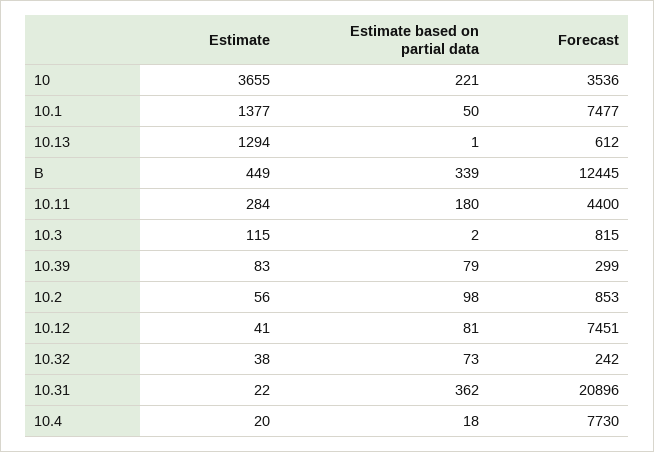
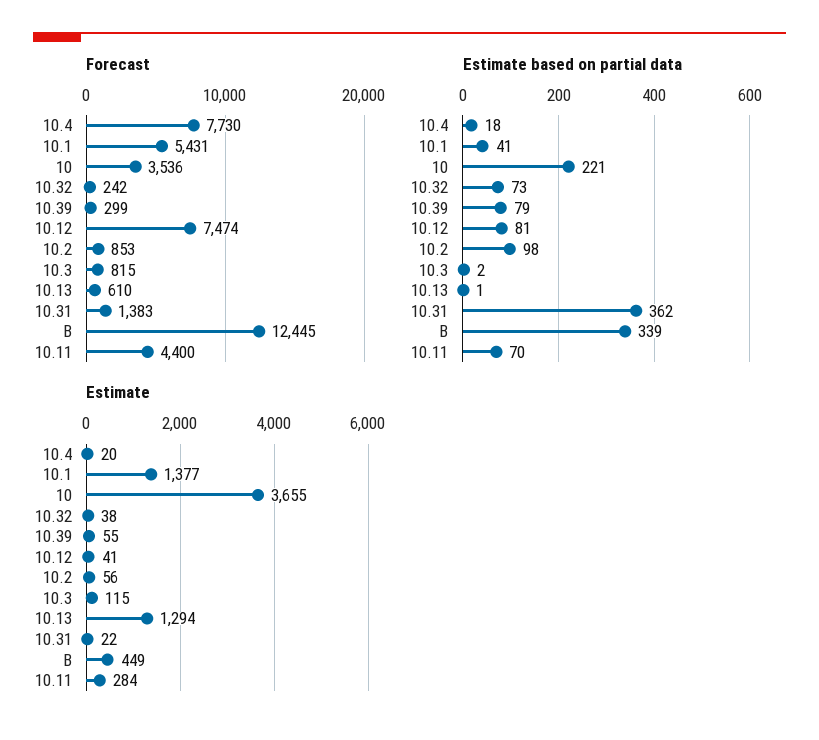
Estimate based on partial data, 10.1: 50 -> 41
Forecast, 10.1: 7477 -> 5431
Forecast, 10.13: 612 -> 610
Estimate based on partial data, 10.11: 180 -> 70
Estimate, 10.39: 83 -> 55
Forecast, 10.12: 7451 -> 7474
Forecast, 10.31: 20896 -> 1383

